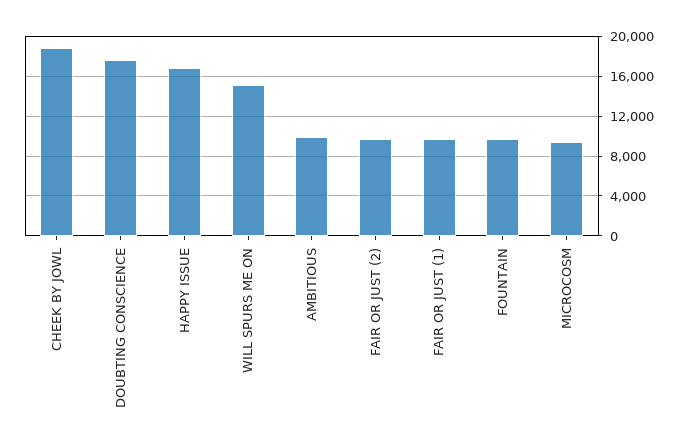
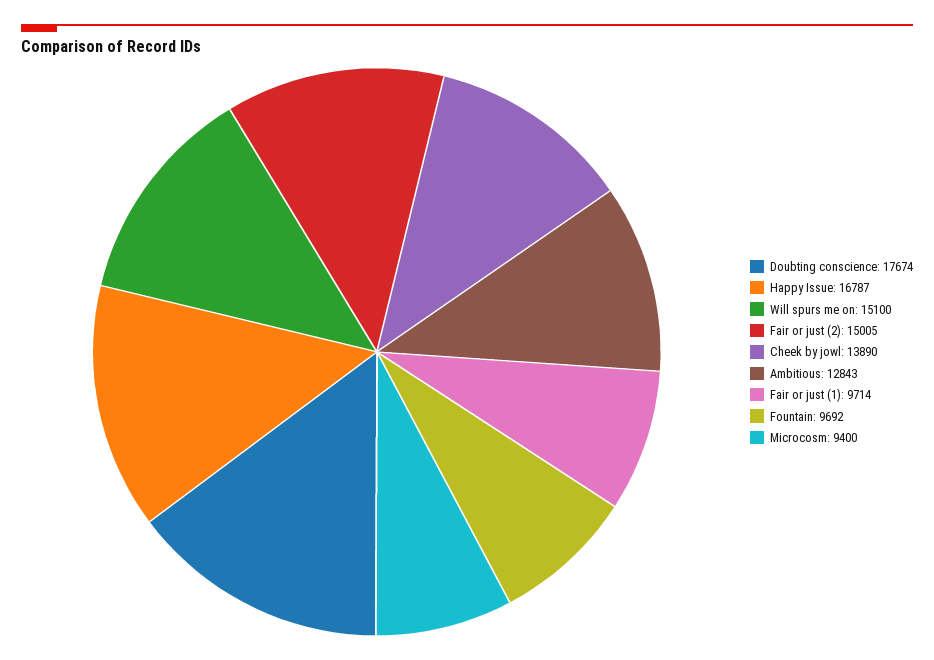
CHEEK BY JOWL: 19000 -> 13890
AMBITIOUS: 10000 -> 12843
FAIR OR JUST (2): 10000 -> 15005

